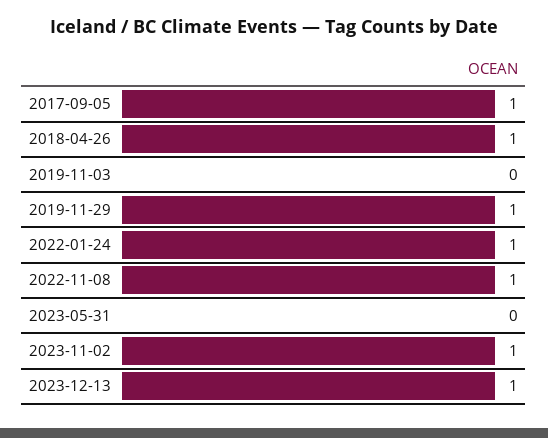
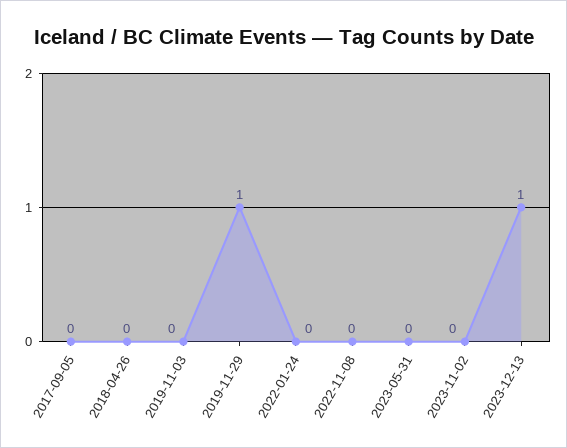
2017-09-05: 1 -> 0
2018-04-26: 1 -> 0
2022-01-24: 1 -> 0
2022-11-08: 1 -> 0
2023-11-02: 1 -> 0

